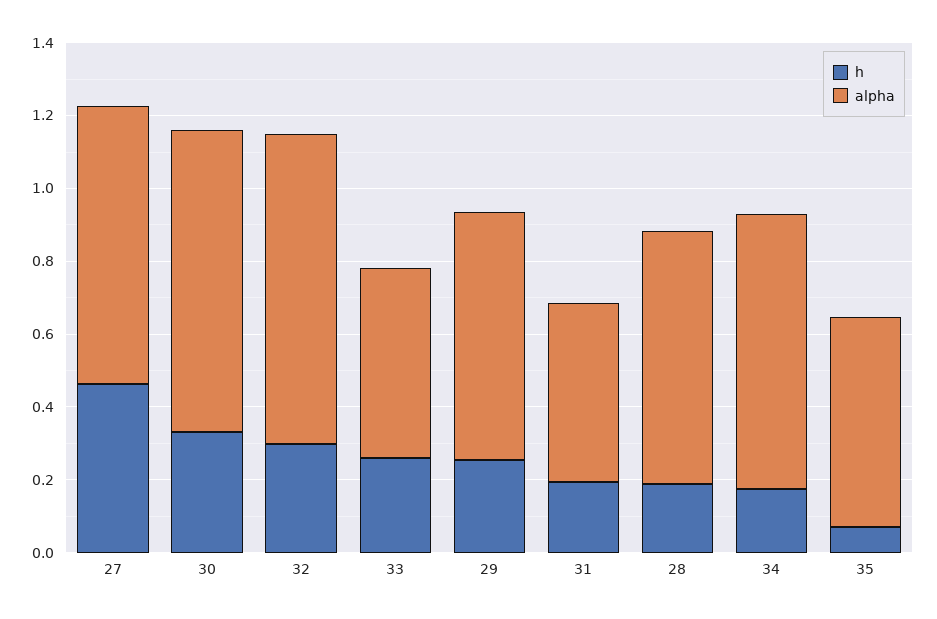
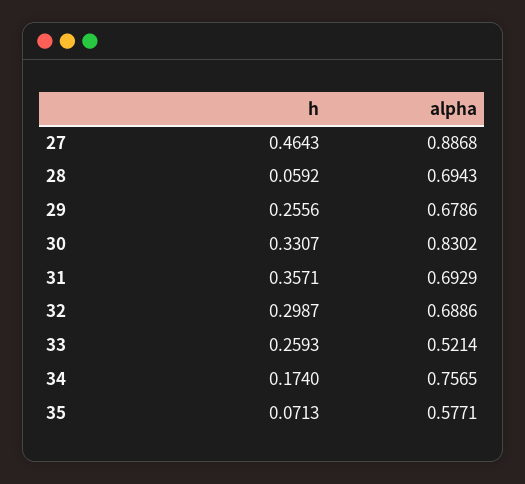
alpha, 27: 0.75 -> 0.8868
alpha, 32: 0.85 -> 0.6886
h, 31: 0.2 -> 0.3571
alpha, 31: 0.5 -> 0.6929
h, 28: 0.2 -> 0.0592

